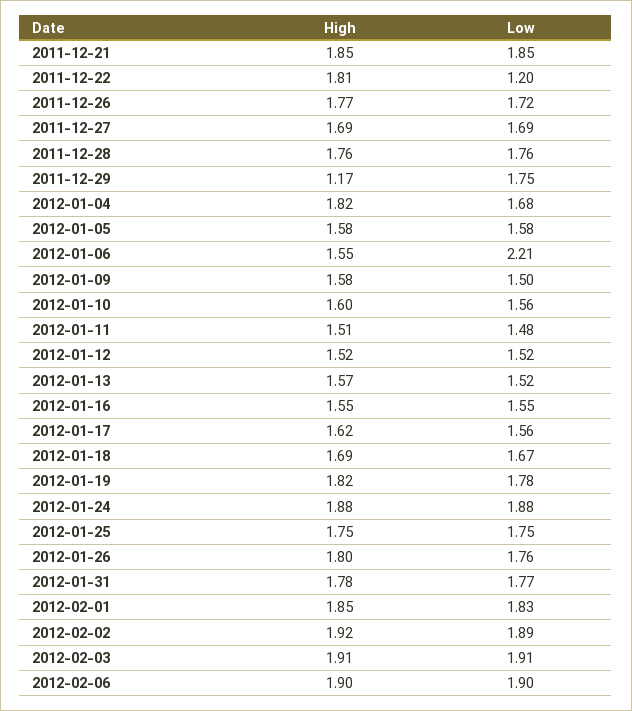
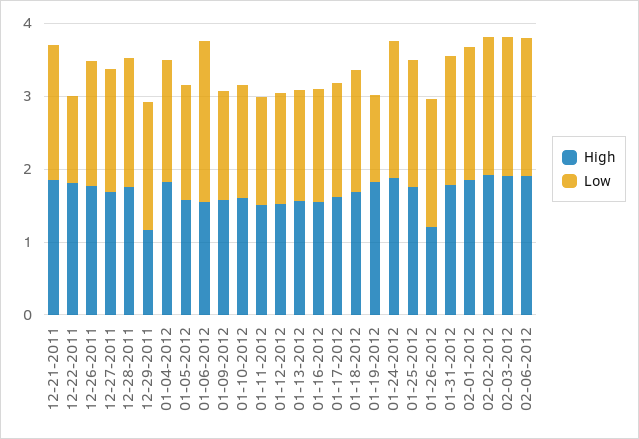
Low, 2012-01-19: 1.78 -> 1.2
High, 2012-01-26: 1.8 -> 1.2

